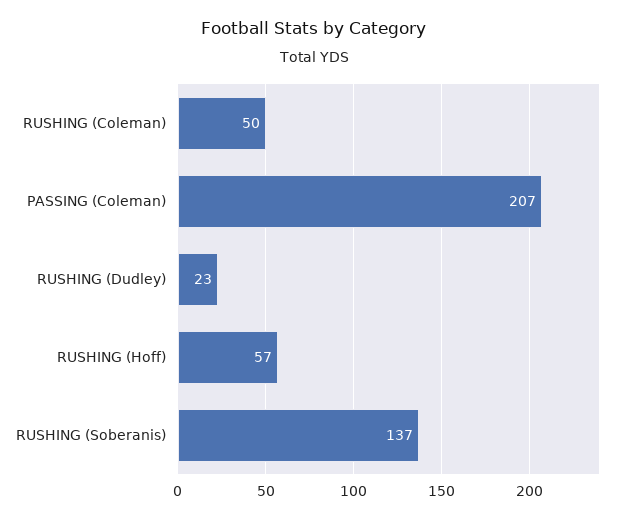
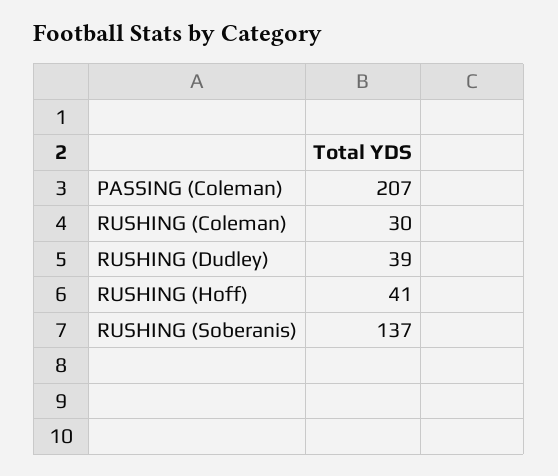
RUSHING (Coleman): 50 -> 30
RUSHING (Dudley): 23 -> 39
RUSHING (Hoff): 57 -> 41

